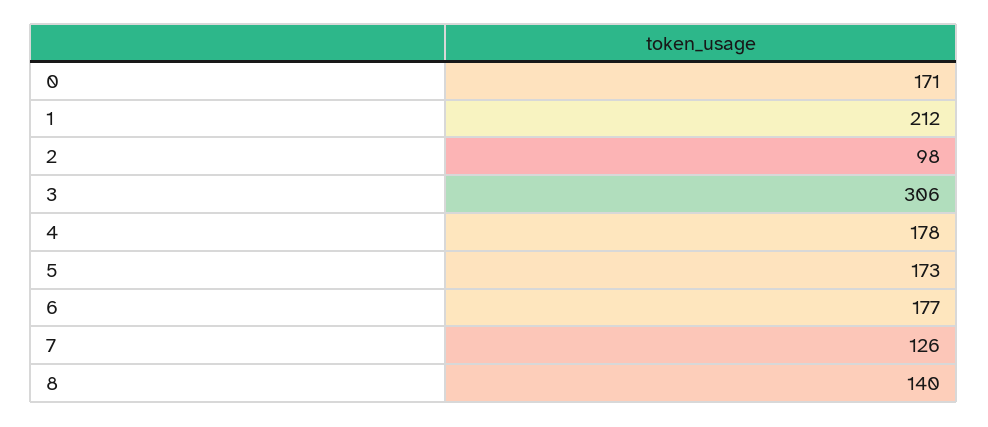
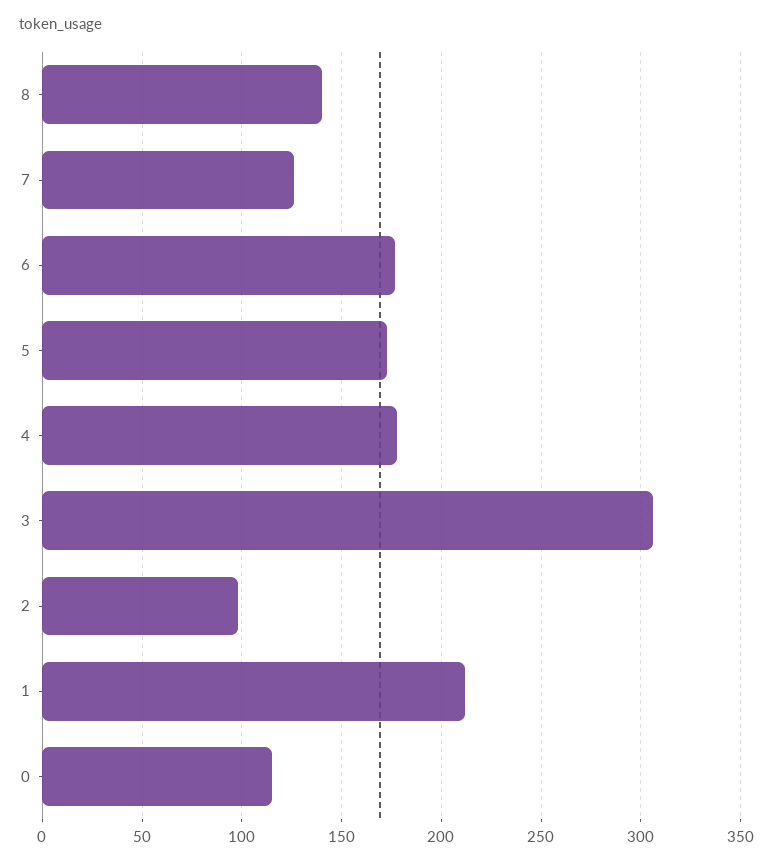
0: 171 -> 115

